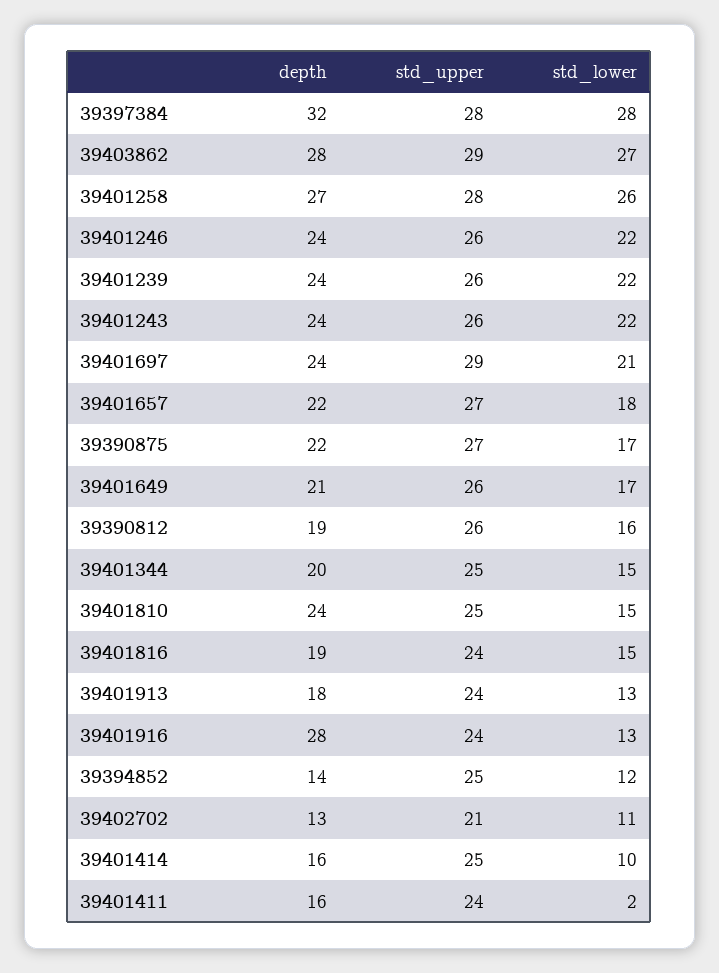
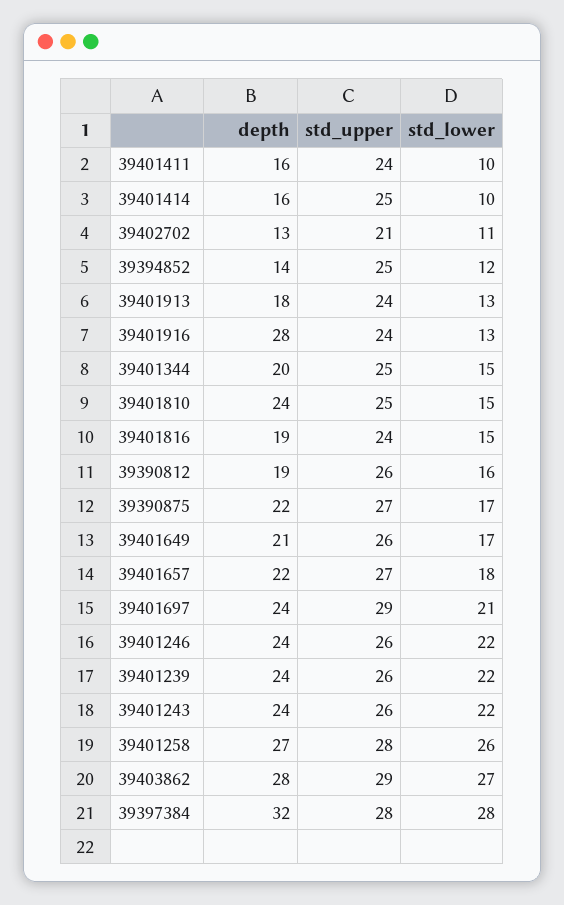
std_lower, 39401411: 2 -> 10

